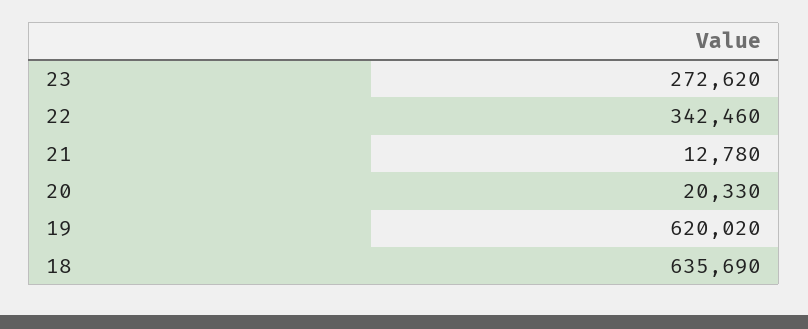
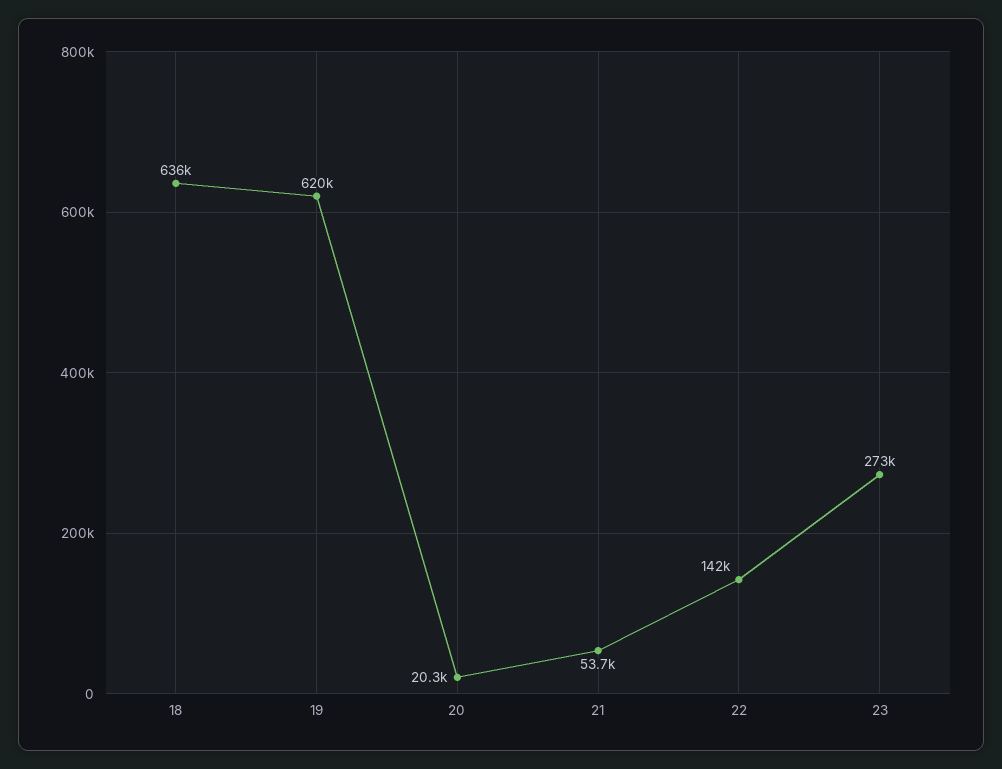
22: 342460 -> 142000
21: 12780 -> 53700

